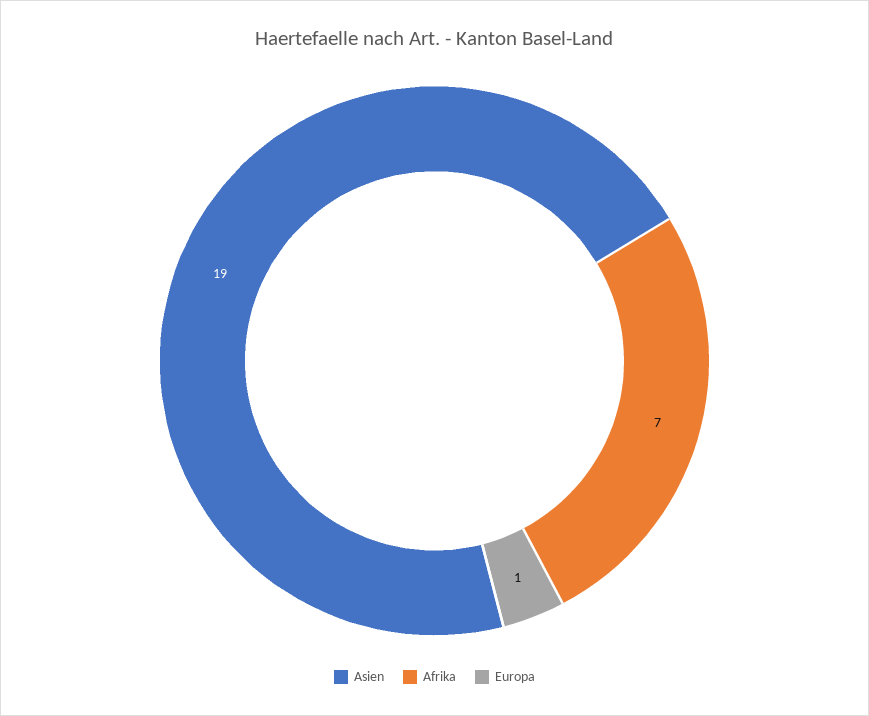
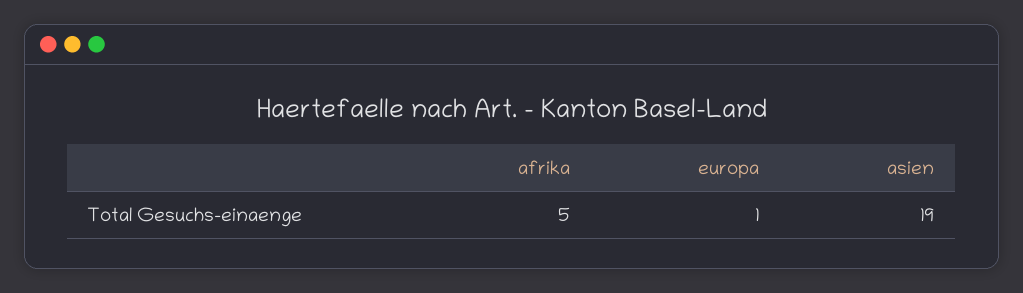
Afrika: 7 -> 5

